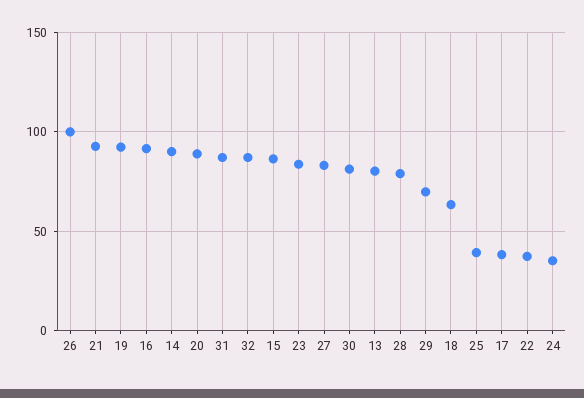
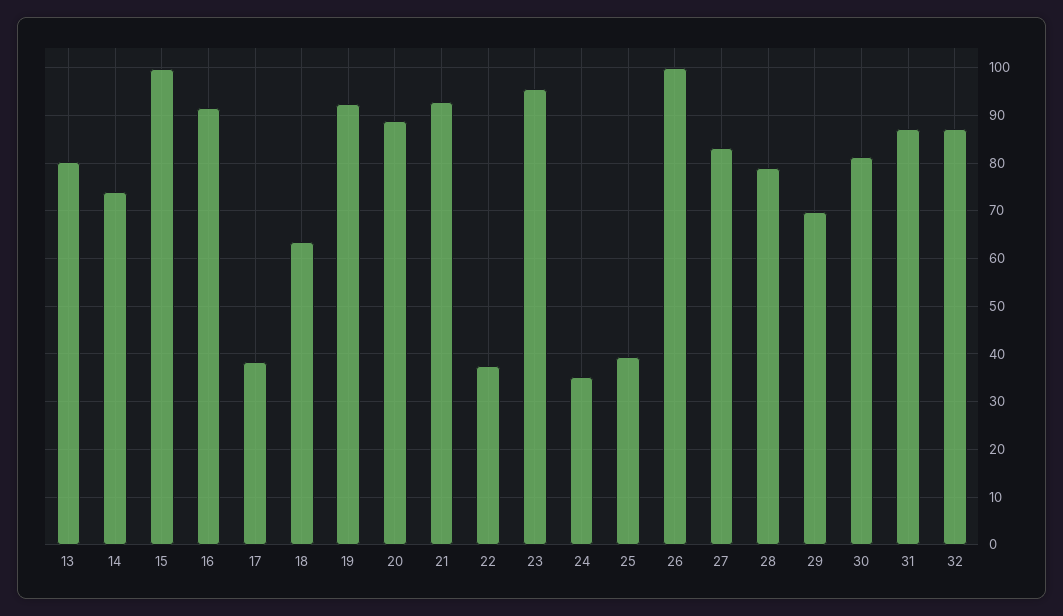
14: 90 -> 74
15: 85 -> 100
23: 85 -> 96

